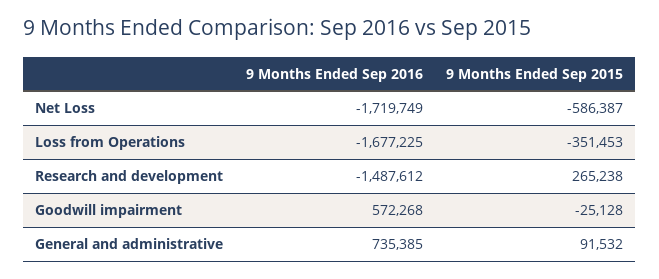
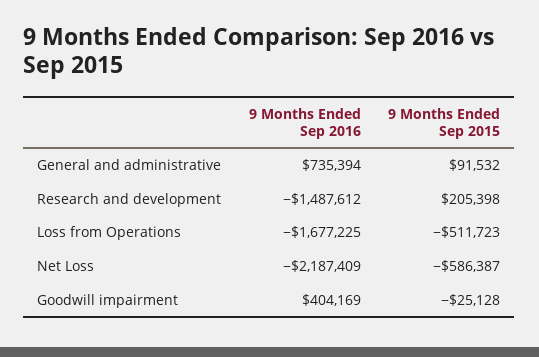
9 Months Ended Sep 2016, Net Loss: -1719749 -> -2187409
9 Months Ended Sep 2015, Loss from Operations: -351453 -> -511723
9 Months Ended Sep 2015, Research and development: 265238 -> 205398
9 Months Ended Sep 2016, Goodwill impairment: 572268 -> 404169
9 Months Ended Sep 2016, General and administrative: 735385 -> 735394

